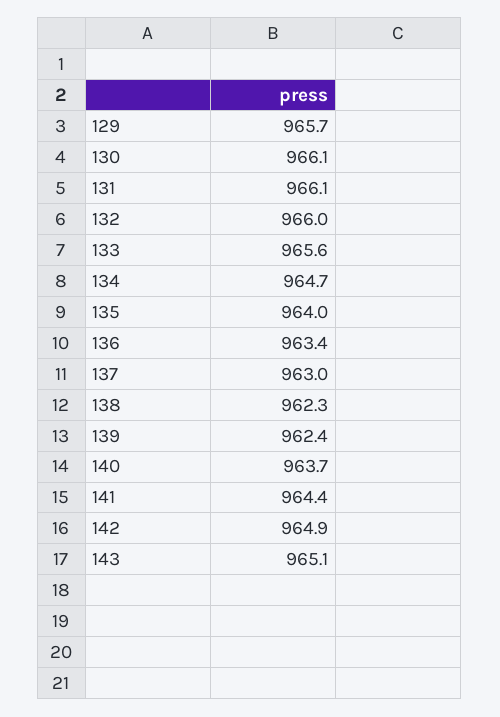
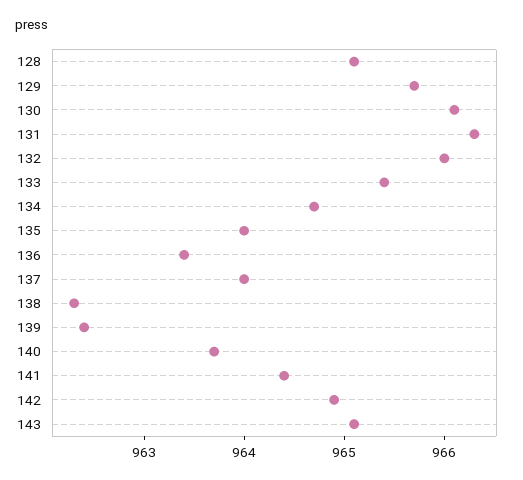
131: 966.1 -> 966.3
133: 965.6 -> 965.4
137: 963 -> 964
128: none -> 965.1

